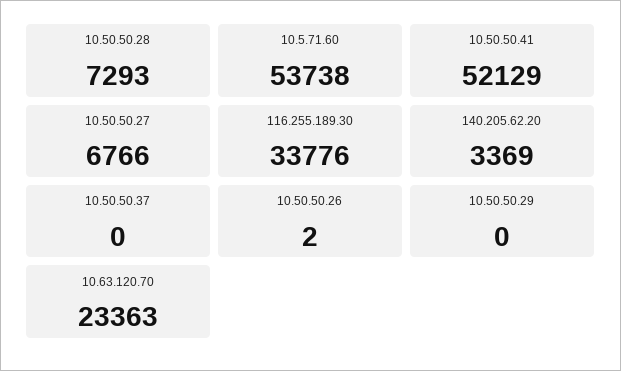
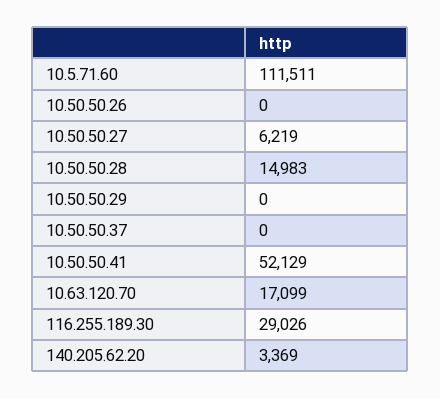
10.50.50.28: 7293 -> 14983
10.5.71.60: 53738 -> 111511
10.50.50.27: 6766 -> 6219
116.255.189.30: 33776 -> 29026
10.50.50.26: 2 -> 0
10.63.120.70: 23363 -> 17099

